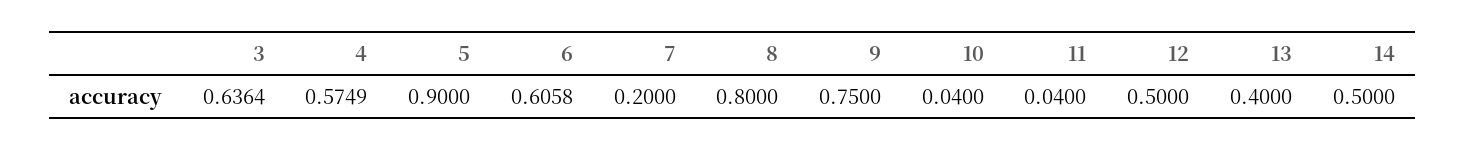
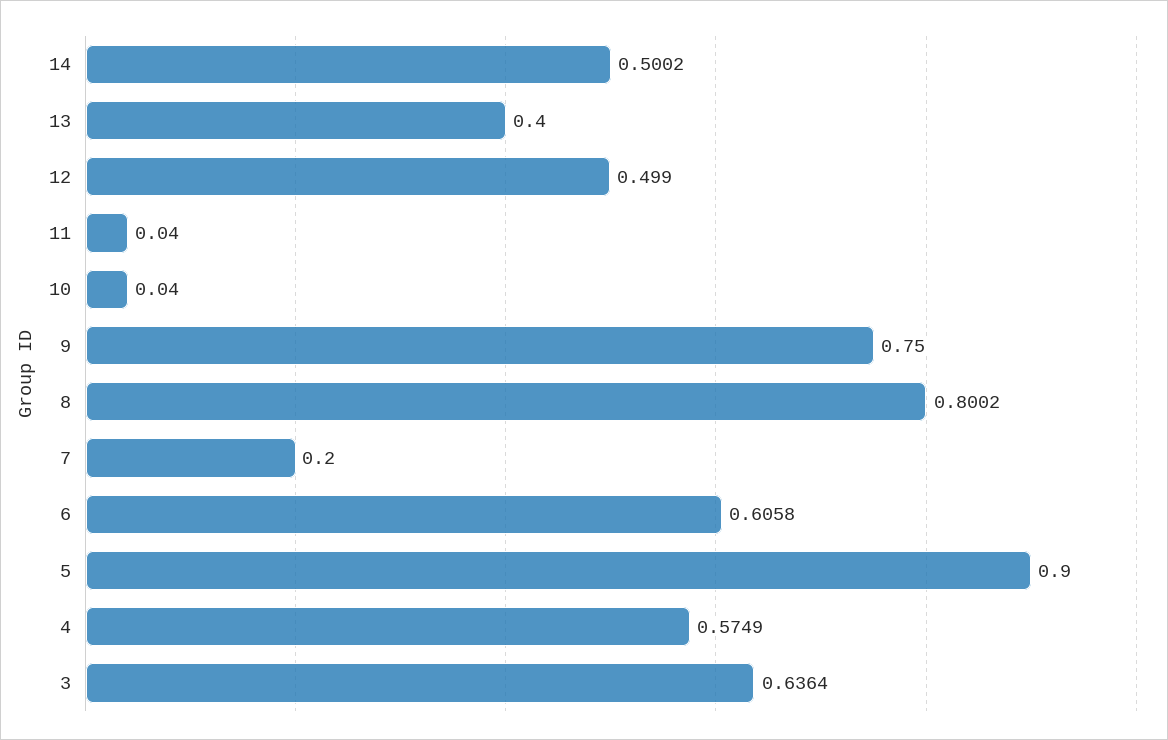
8: 0.8 -> 0.8002
12: 0.5 -> 0.499
14: 0.5 -> 0.5002

